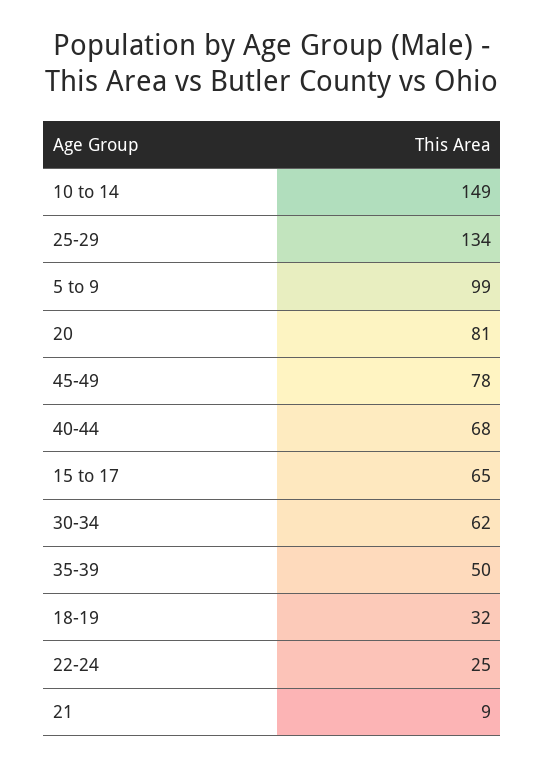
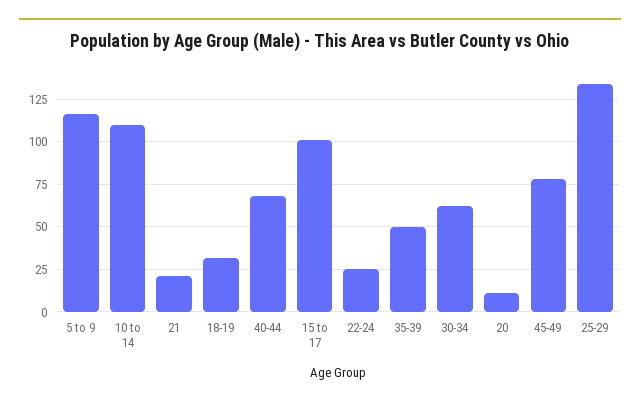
10 to 14: 149 -> 110
5 to 9: 99 -> 115
20: 81 -> 10
15 to 17: 65 -> 100
21: 9 -> 20

